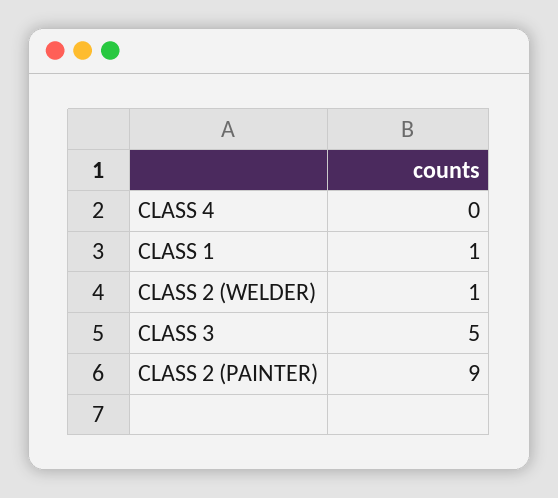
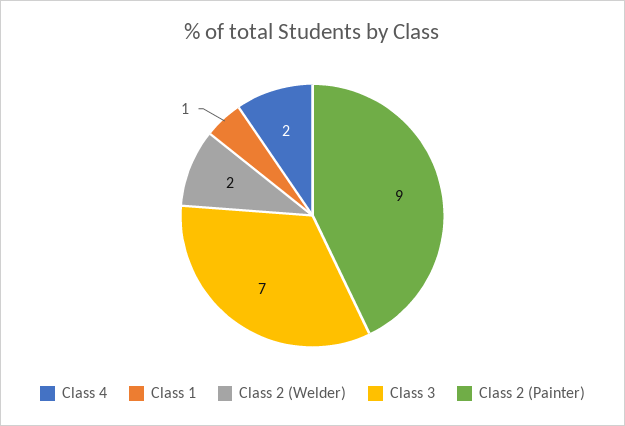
CLASS 4: 0 -> 2
CLASS 2 (WELDER): 1 -> 2
CLASS 3: 5 -> 7

